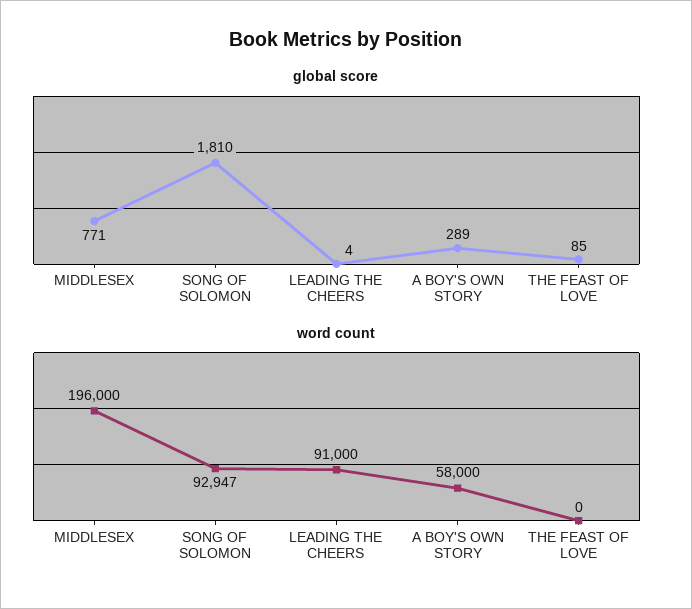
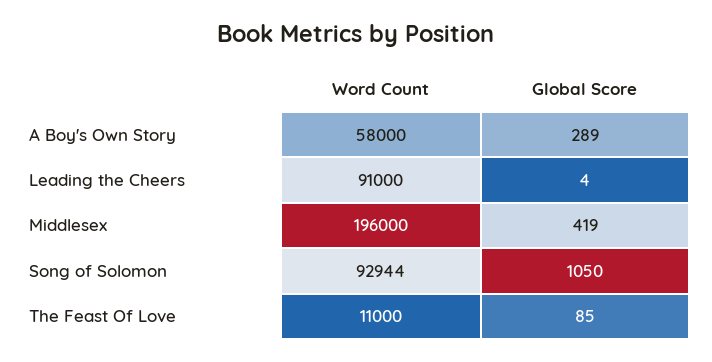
global score, MIDDLESEX: 771 -> 419
global score, SONG OF SOLOMON: 1810 -> 1050
word count, SONG OF SOLOMON: 92947 -> 92944
word count, THE FEAST OF LOVE: 0 -> 11000

